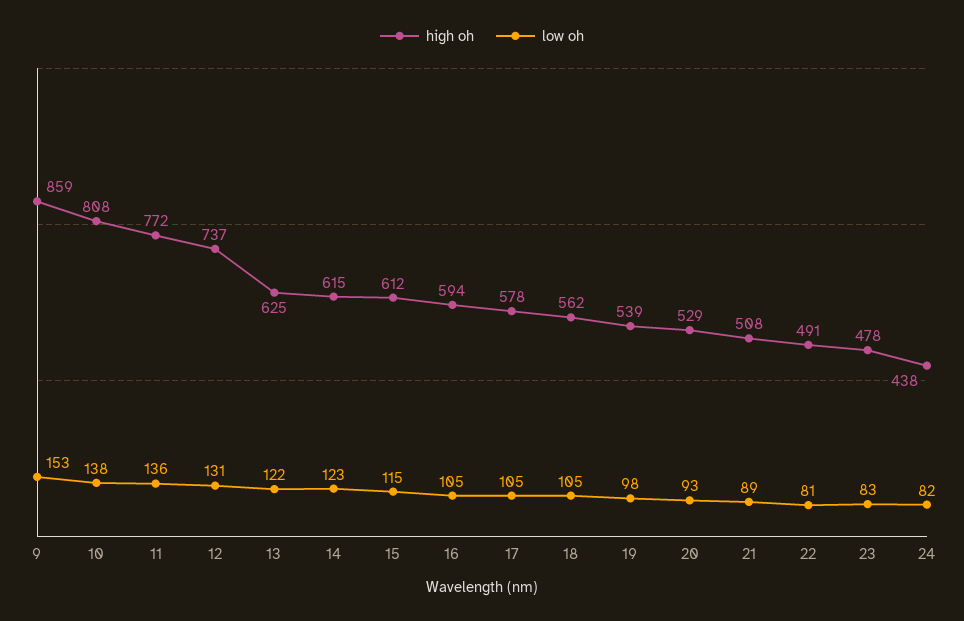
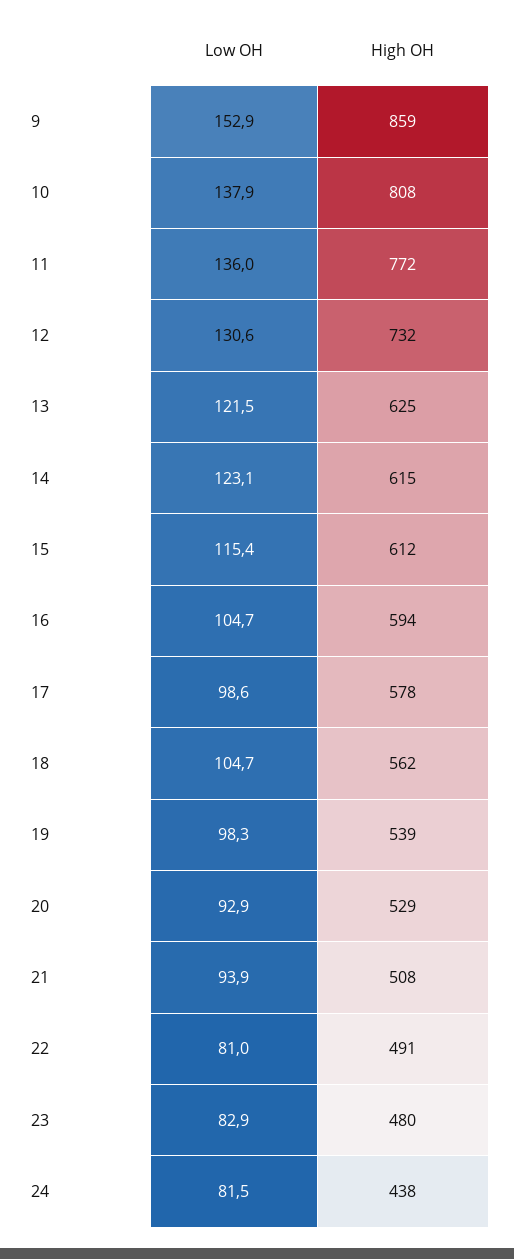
high oh, 12: 737 -> 732
low oh, 17: 105 -> 98.6
low oh, 21: 89 -> 93.9
high oh, 23: 478 -> 480

